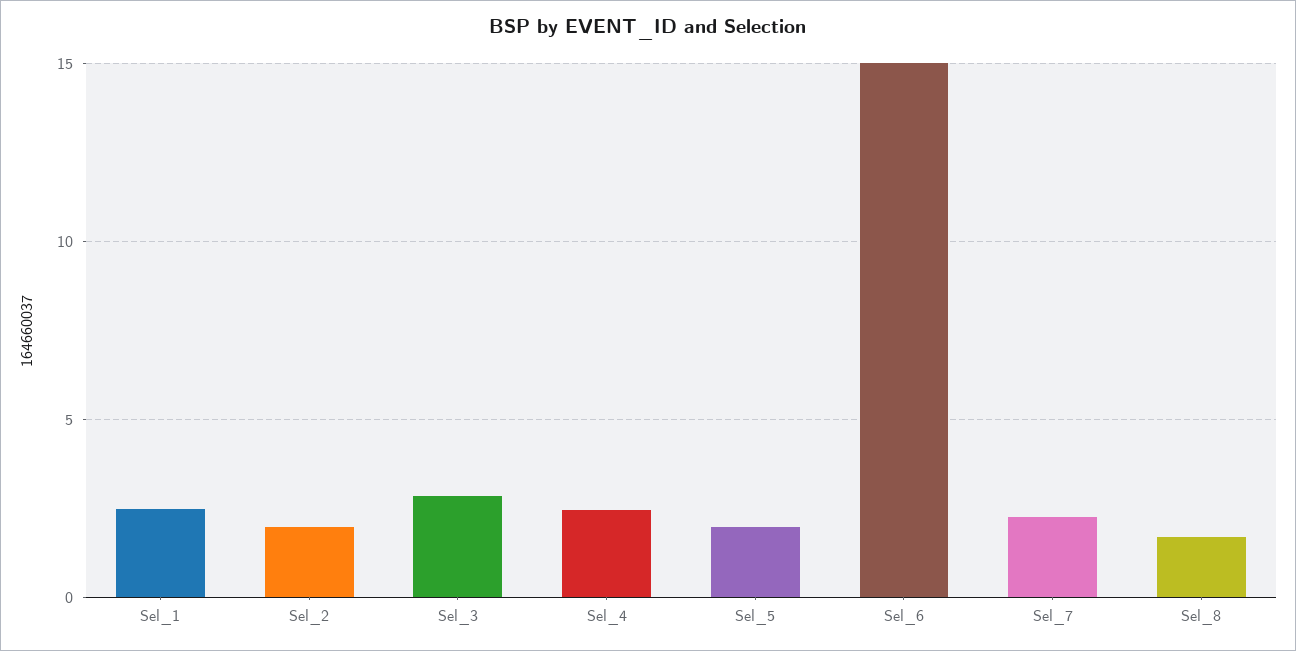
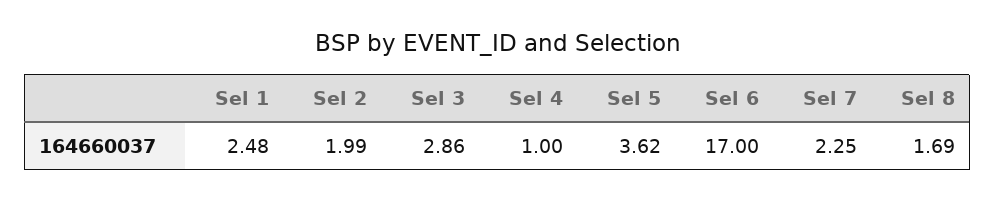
Sel_4: 2.5 -> 1
Sel_5: 2 -> 3.62
Sel_6: 15 -> 17

